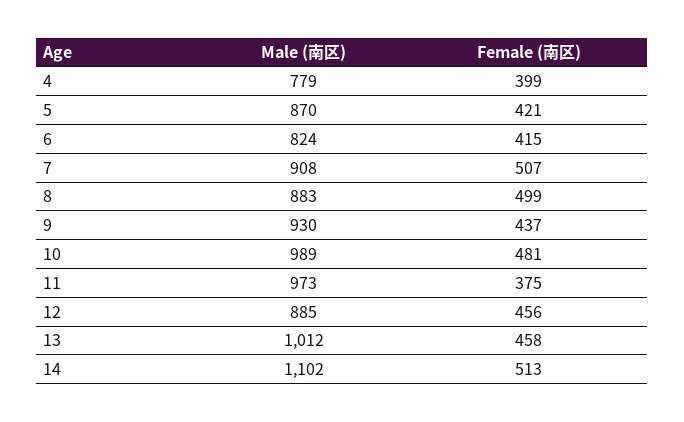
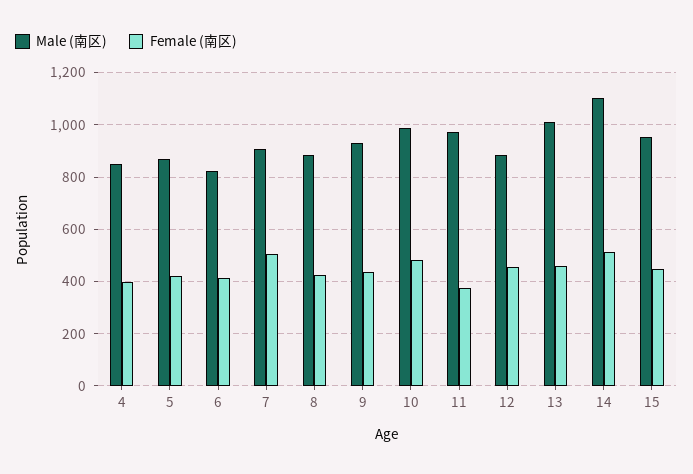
Male (南区), 4: 779 -> 850
Female (南区), 8: 499 -> 425
Male (南区), 15: none -> 950
Female (南区), 15: none -> 450

